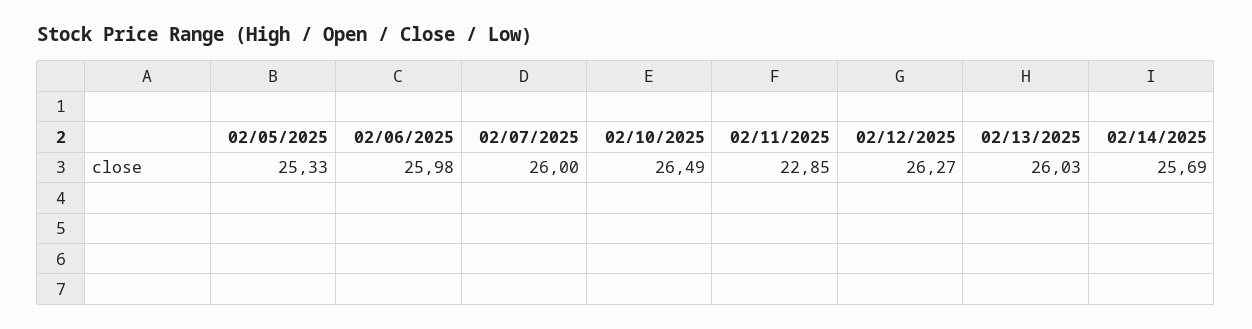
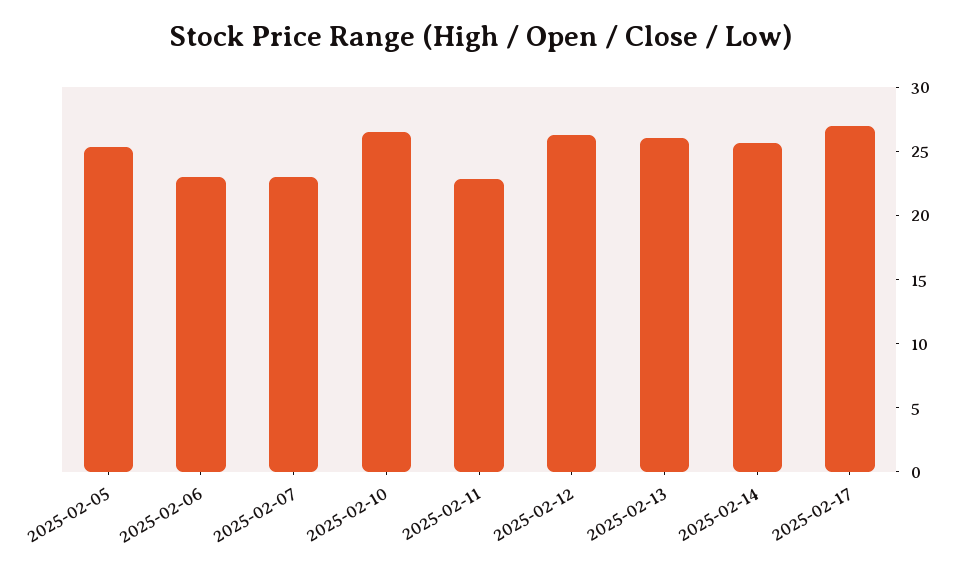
02/06/2025: 25.98 -> 23
02/07/2025: 26 -> 23
2025-02-17: none -> 27

